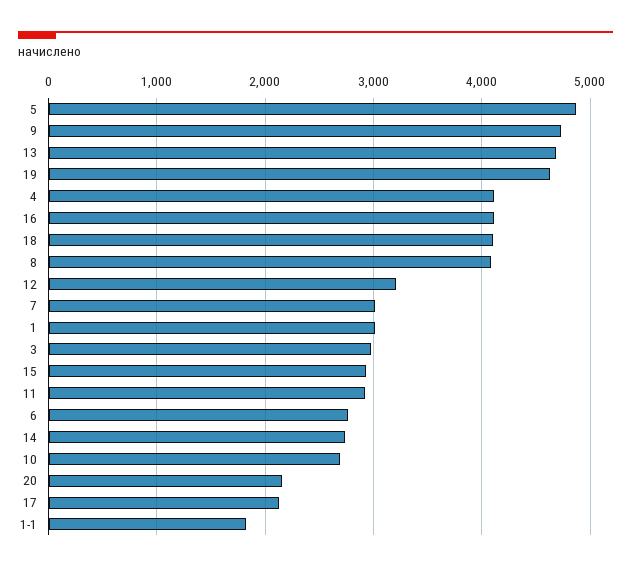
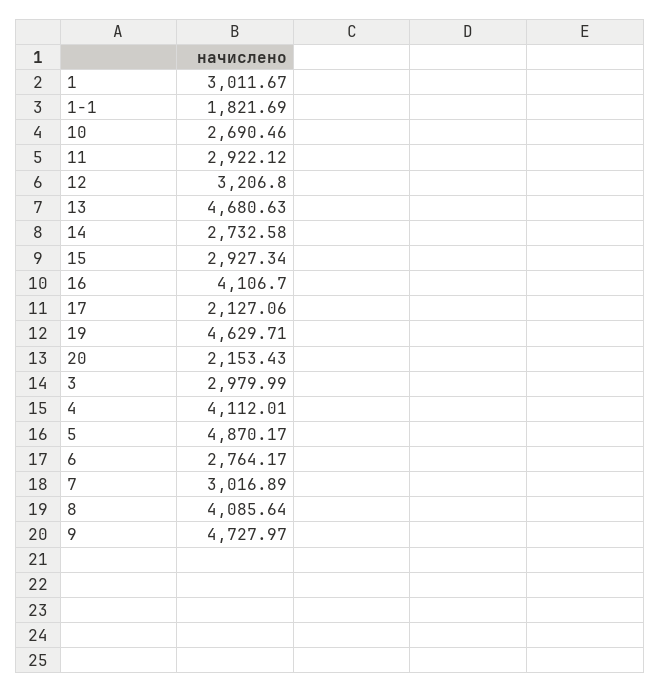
18: 4100 -> none

